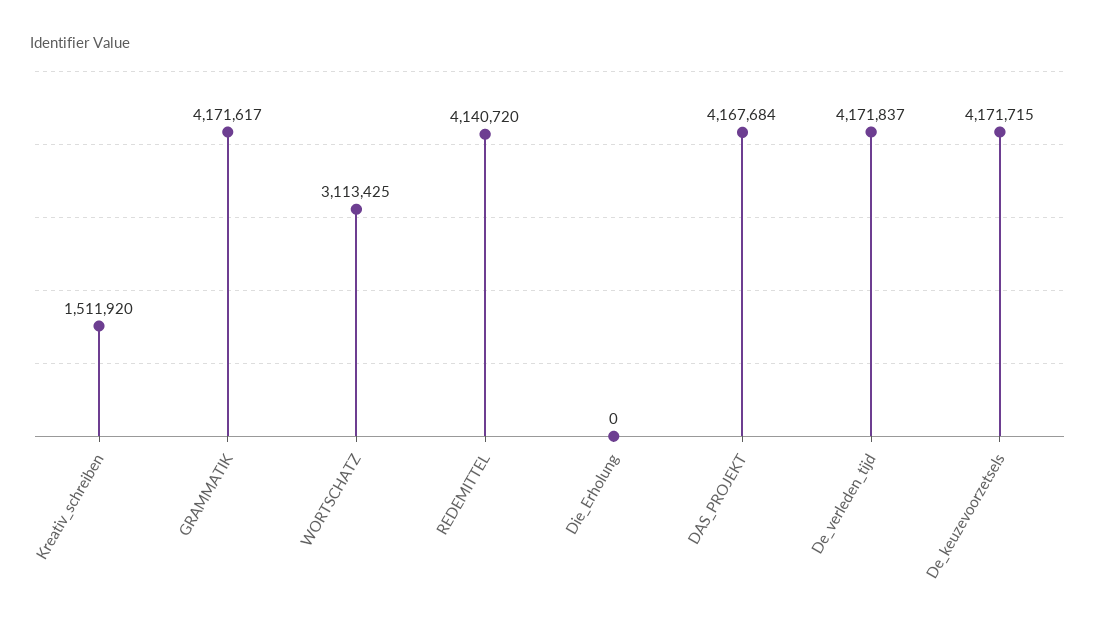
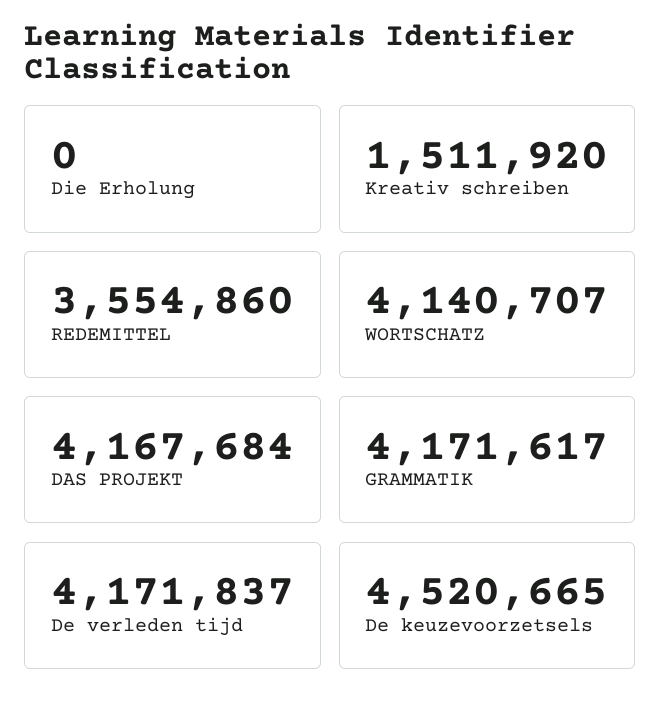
WORTSCHATZ: 3113425 -> 4140707
REDEMITTEL: 4140720 -> 3554860
De_keuzevoorzetsels: 4171715 -> 4520665

